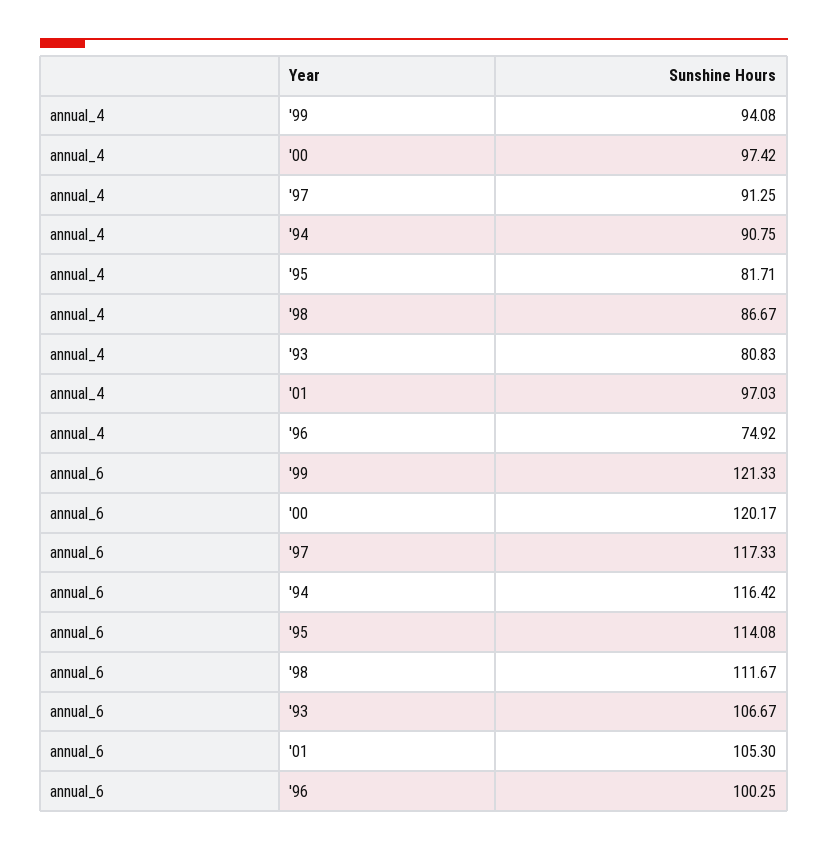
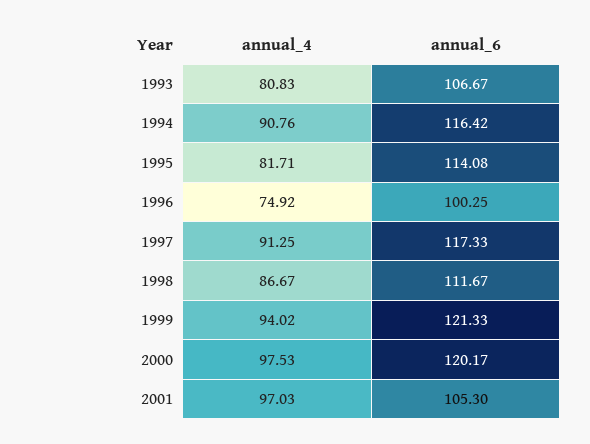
annual_4, '99: 94.08 -> 94.02
annual_4, '00: 97.42 -> 97.53
annual_4, '94: 90.75 -> 90.76

